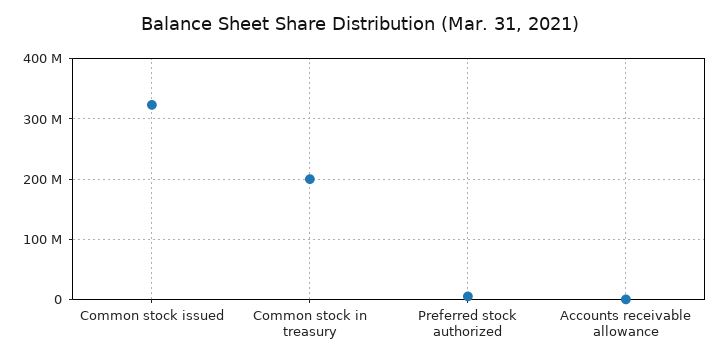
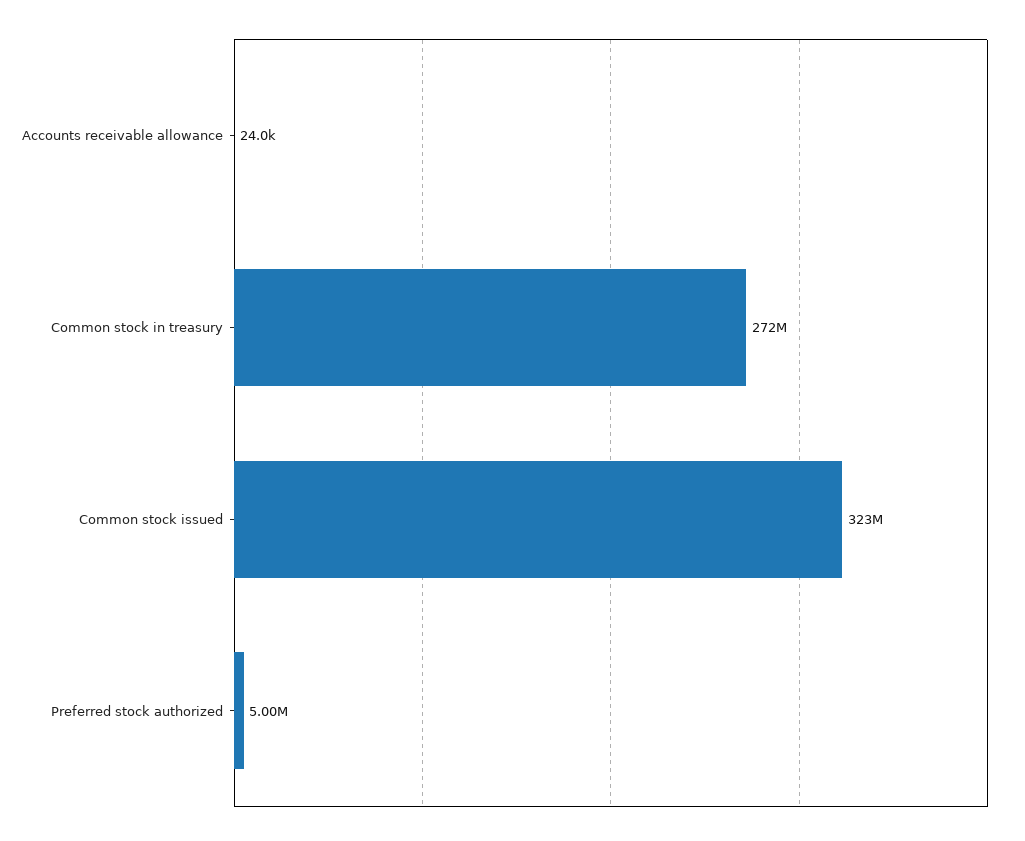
Common stock in treasury: 200000000 -> 272000000

